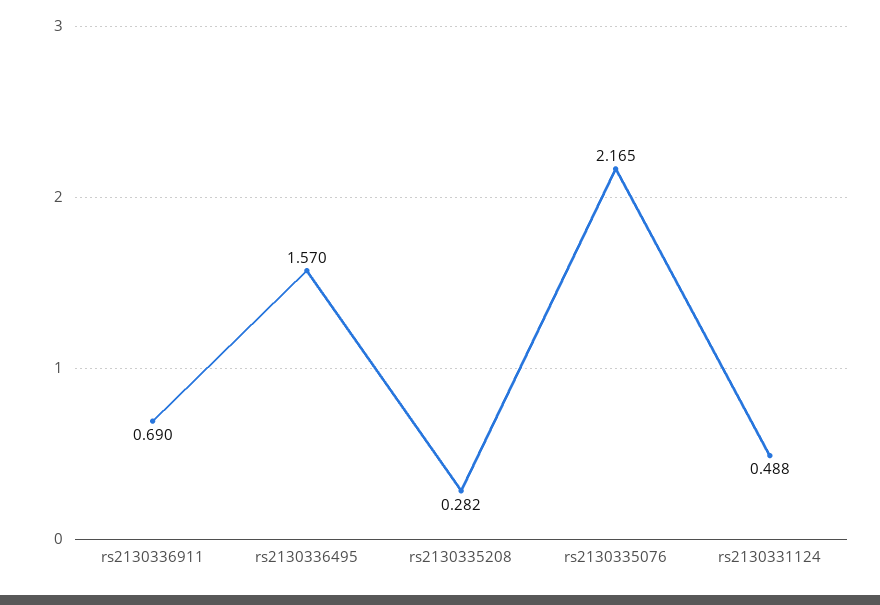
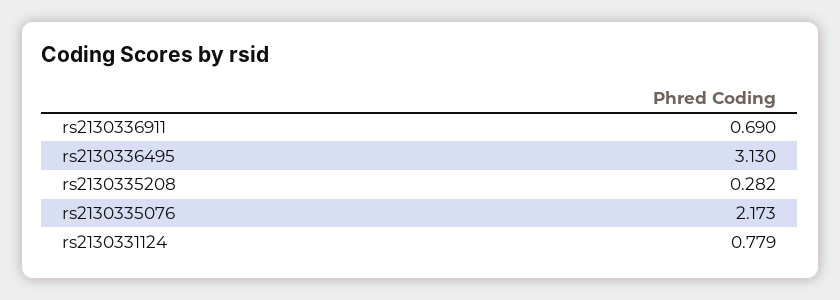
rs2130336495: 1.57 -> 3.13
rs2130335076: 2.165 -> 2.173
rs2130331124: 0.488 -> 0.779

